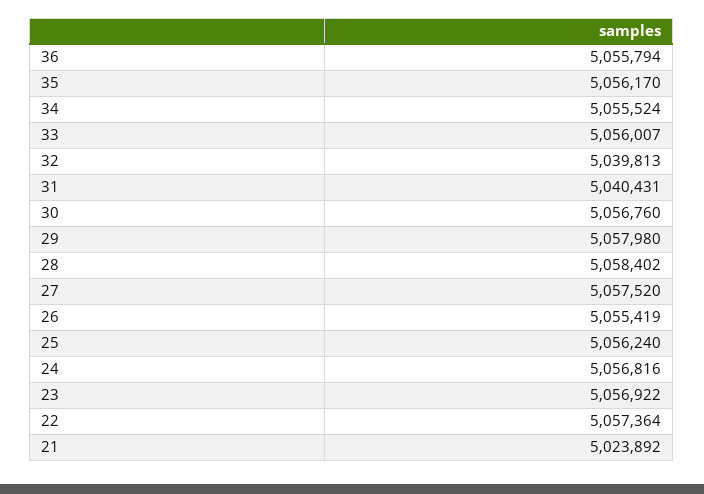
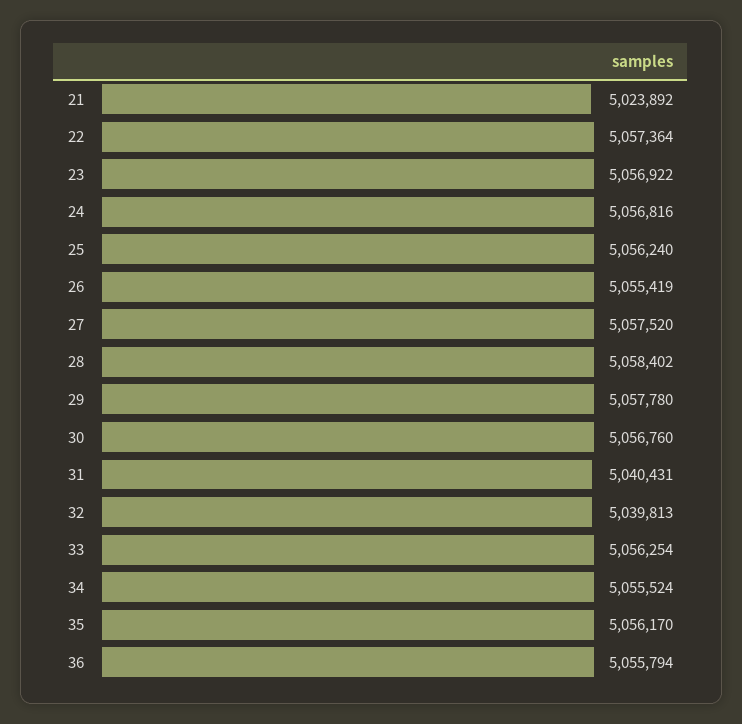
33: 5056007 -> 5056254
29: 5057980 -> 5057780

